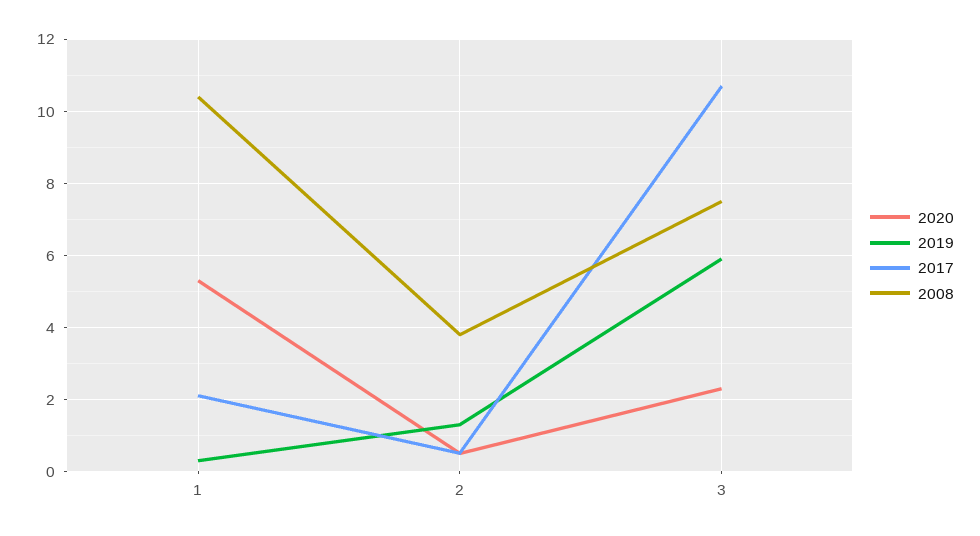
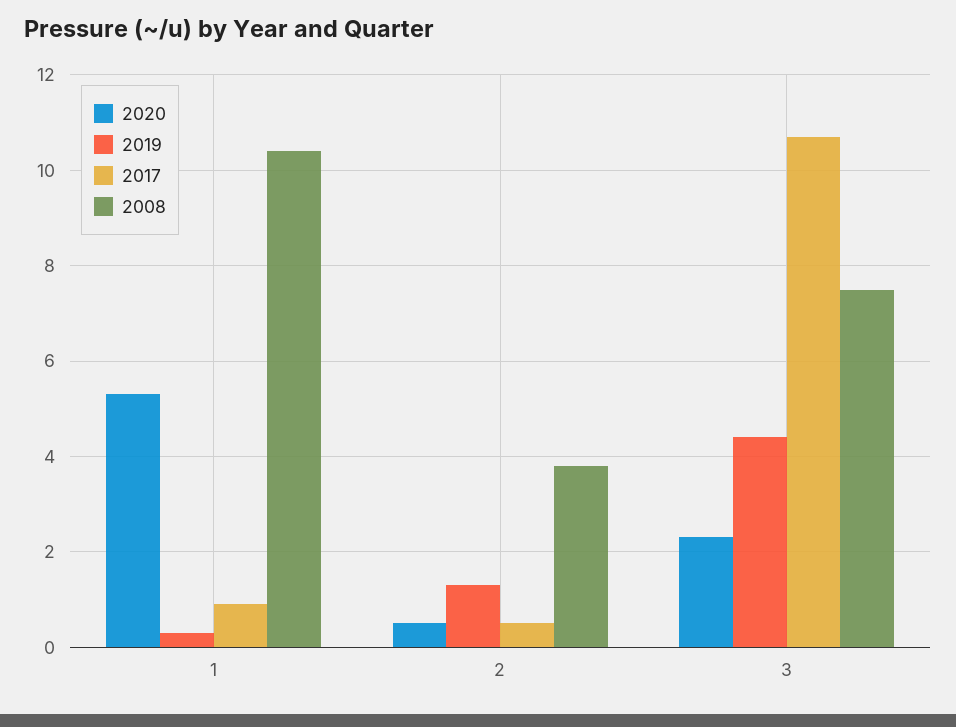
2017, 1: 2 -> 1
2019, 3: 6 -> 4.5

